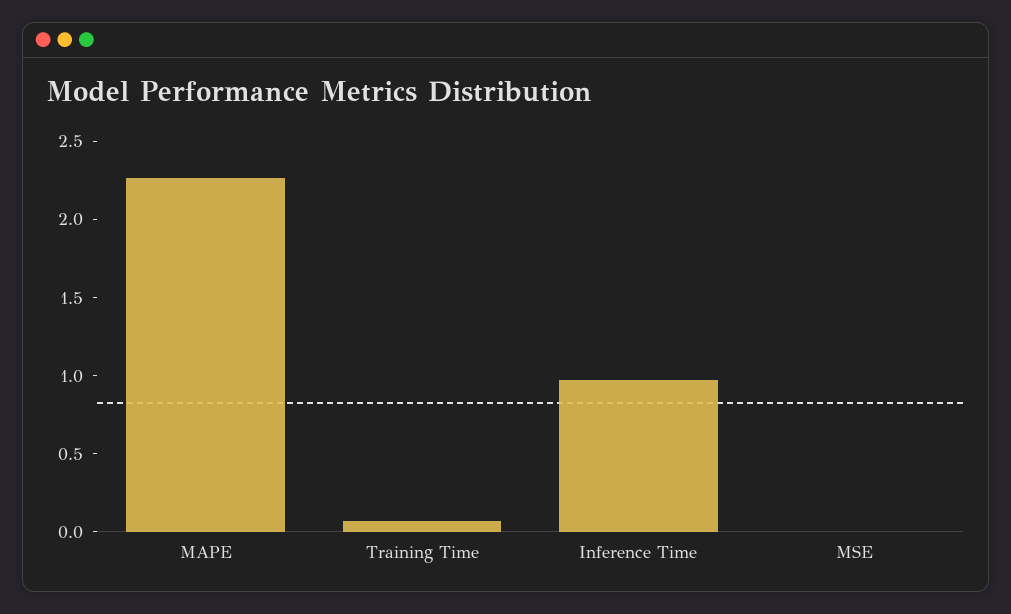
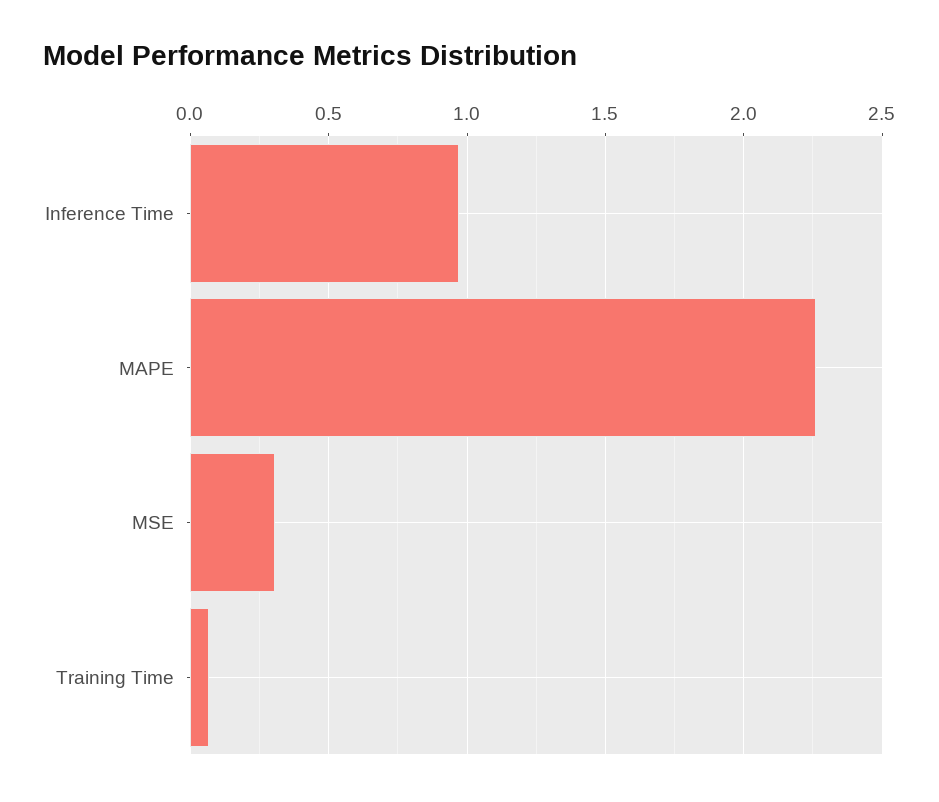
MSE: 0 -> 0.3

